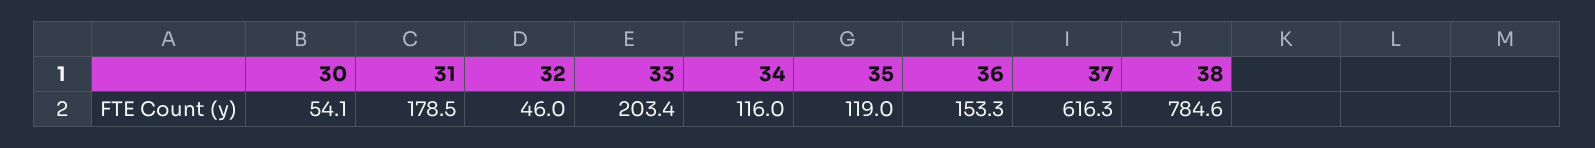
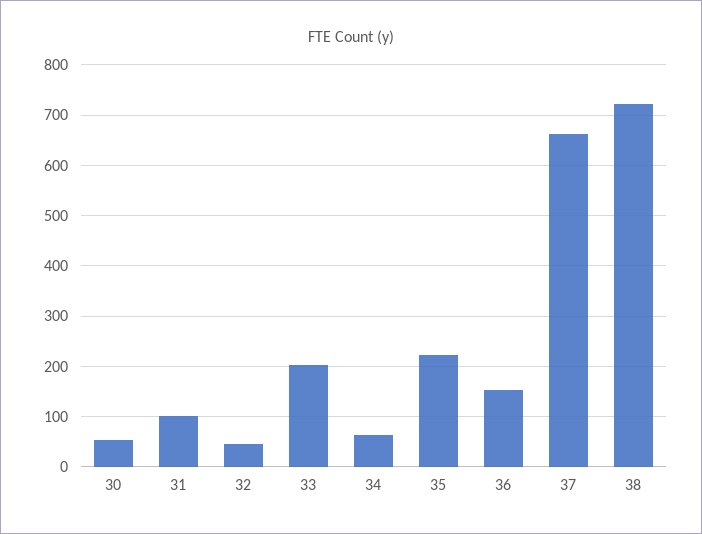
31: 178.5 -> 100
34: 116 -> 60
35: 119 -> 220
37: 616.3 -> 660
38: 784.6 -> 720

